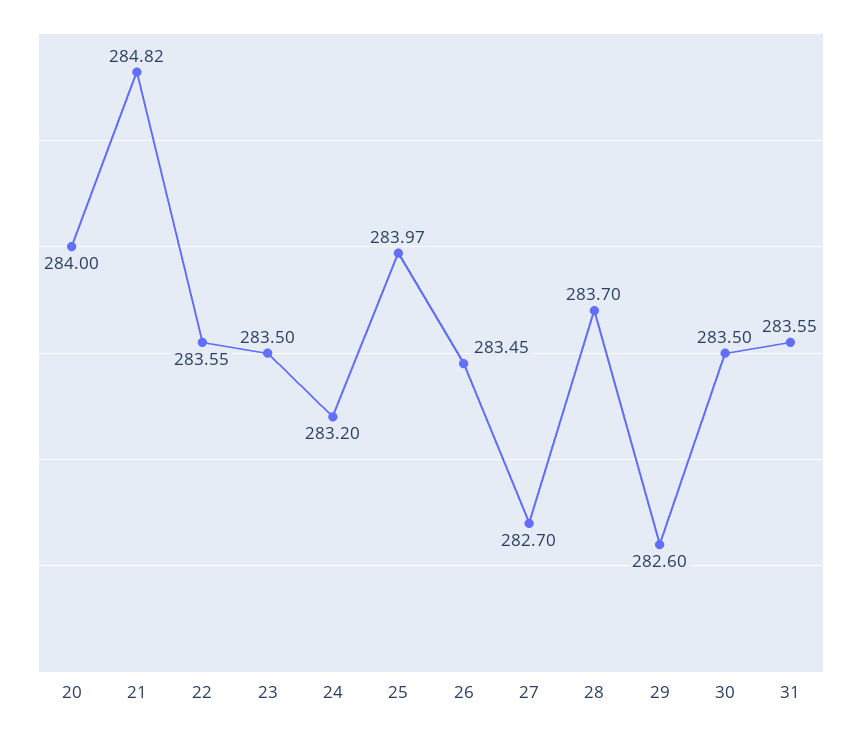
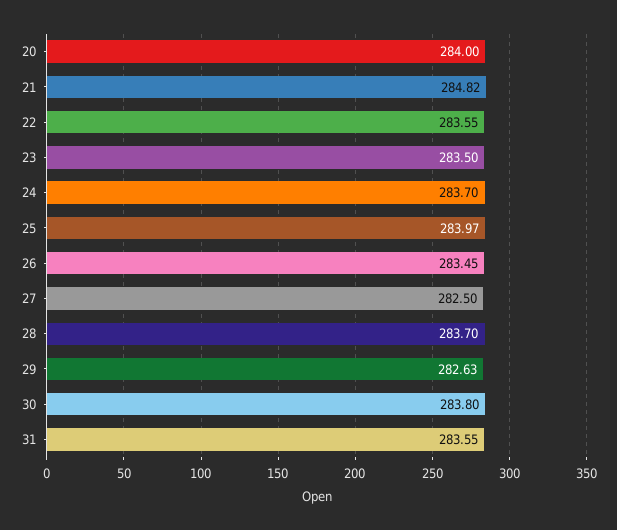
24: 283.2 -> 283.7
27: 282.7 -> 282.5
29: 282.6 -> 282.63
30: 283.5 -> 283.8

